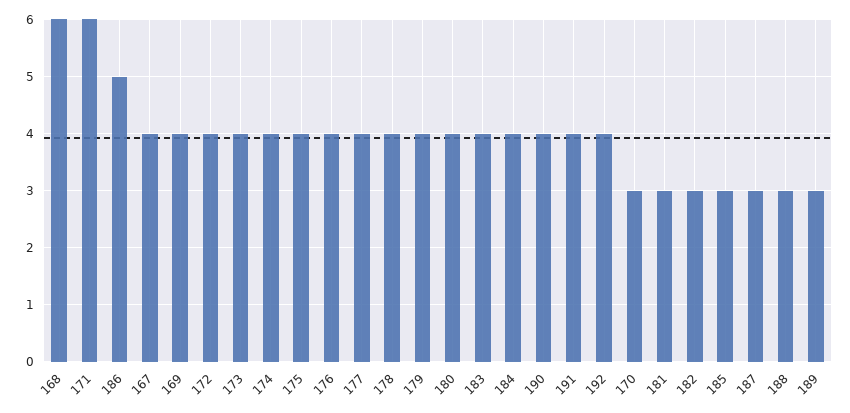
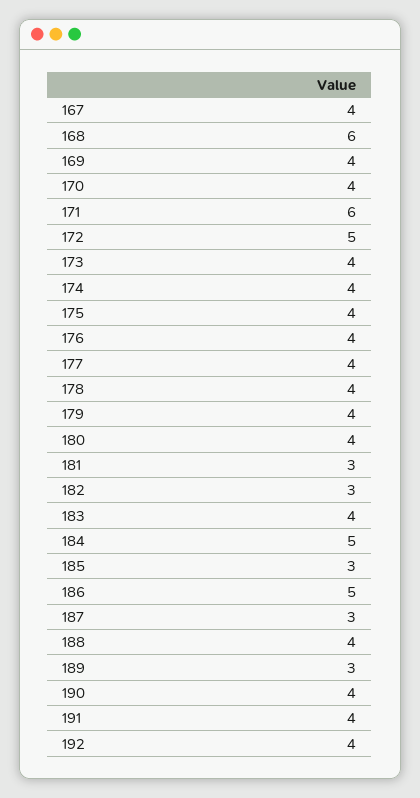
172: 4 -> 5
184: 4 -> 5
170: 3 -> 4
188: 3 -> 4

